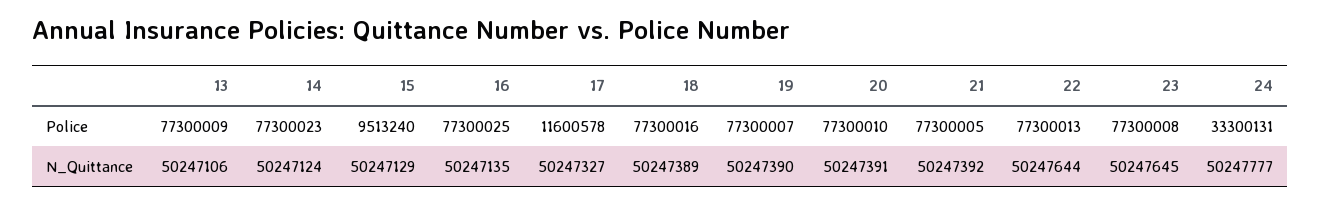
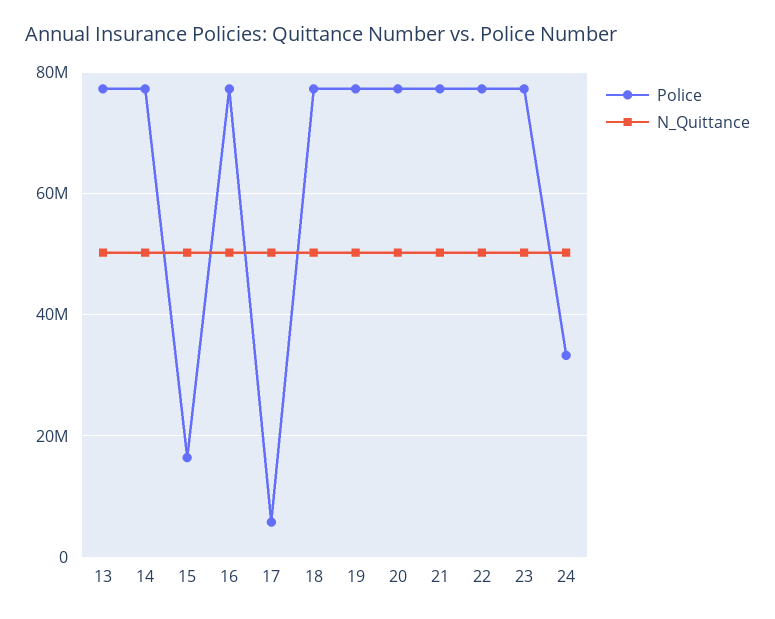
Police, 15: 9513240 -> 16000000
Police, 17: 11600578 -> 6000000

